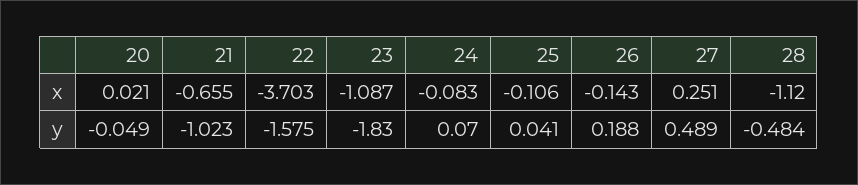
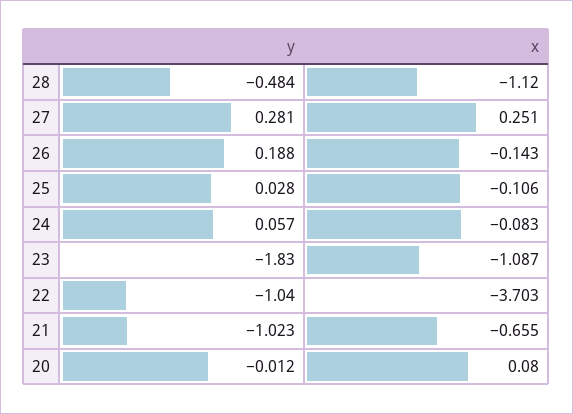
20, x: 0.021 -> 0.08
20, y: -0.049 -> -0.012
22, y: -1.575 -> -1.04
24, y: 0.07 -> 0.057
25, y: 0.041 -> 0.028
27, y: 0.489 -> 0.281

